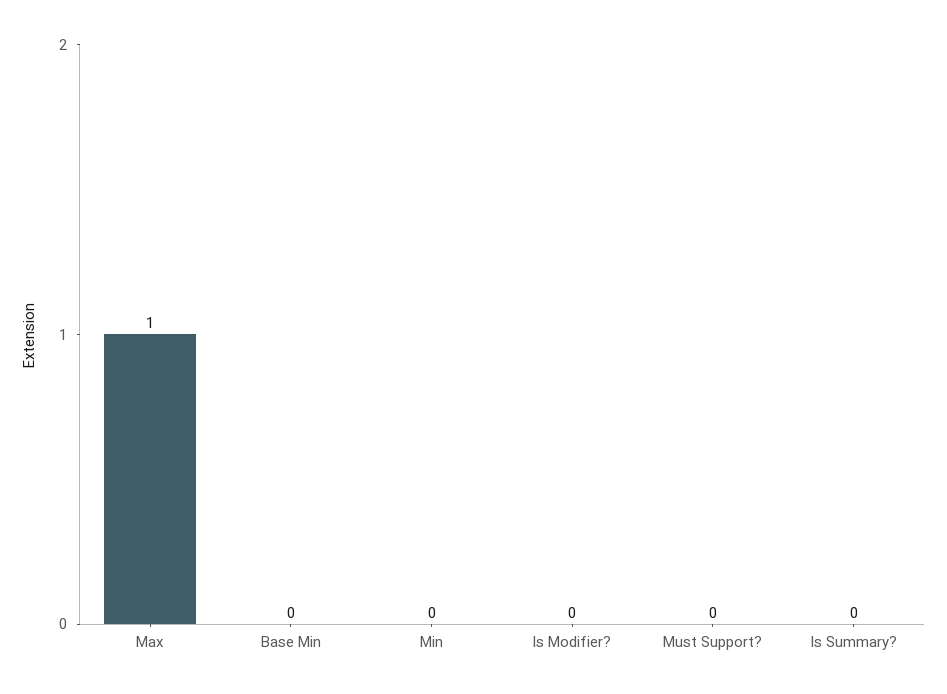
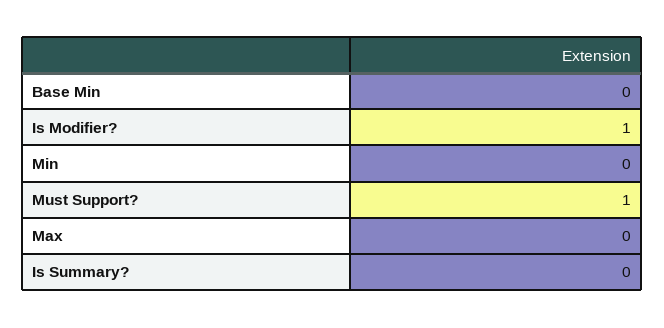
Max: 1 -> 0
Is Modifier?: 0 -> 1
Must Support?: 0 -> 1

